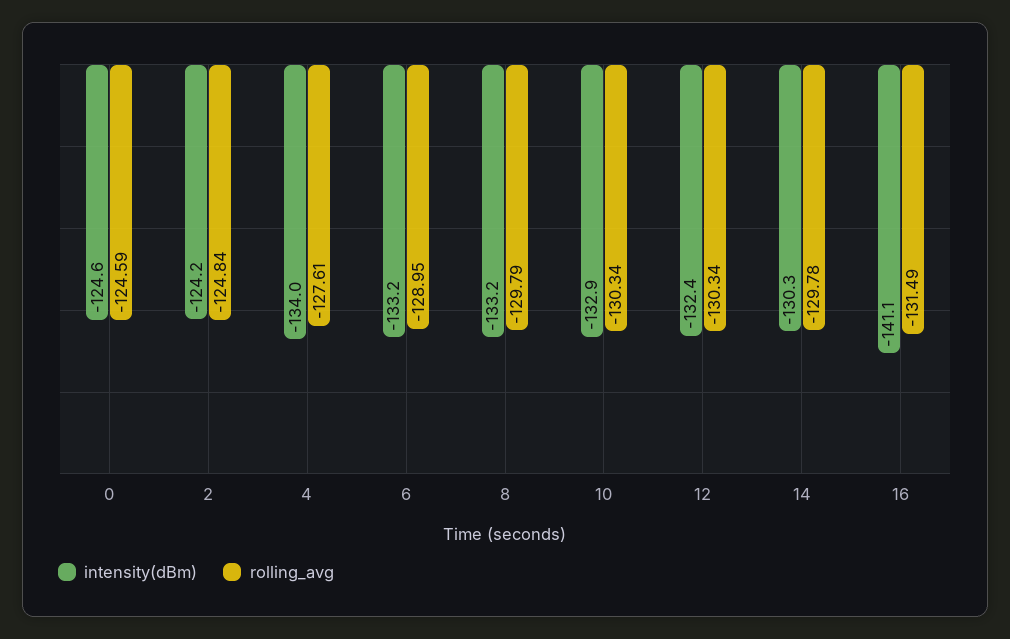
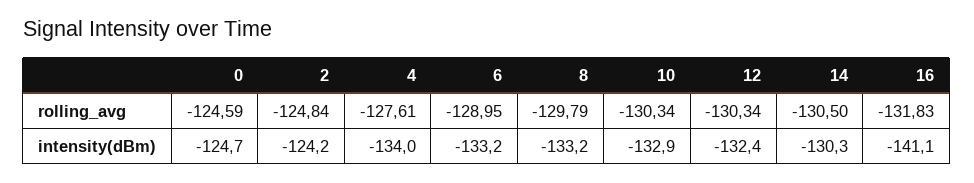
intensity(dBm), 0: -124.6 -> -124.7
rolling_avg, 14: -129.78 -> -130.5
rolling_avg, 16: -131.49 -> -131.83

